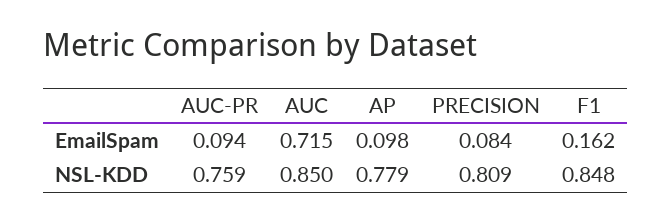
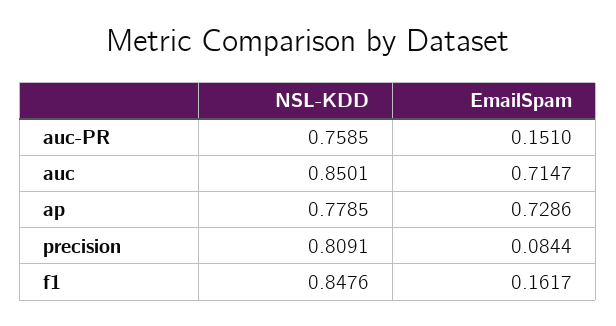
AUC-PR, EmailSpam: 0.094 -> 0.151
AP, EmailSpam: 0.098 -> 0.7286

